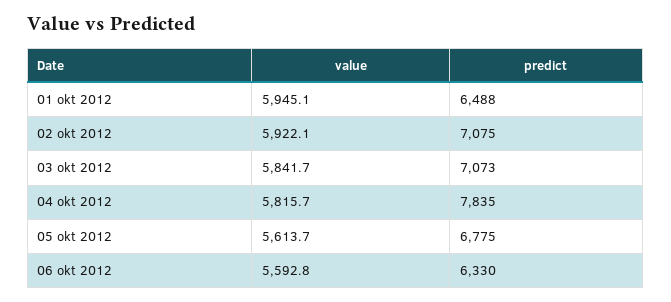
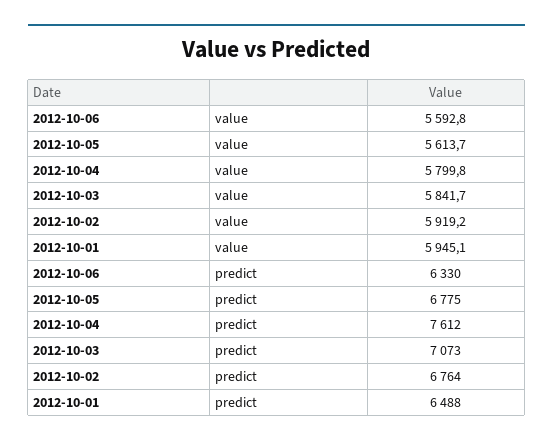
value, 02 okt 2012: 5922.1 -> 5919.2
predict, 02 okt 2012: 7075 -> 6764
value, 04 okt 2012: 5815.7 -> 5799.8
predict, 04 okt 2012: 7835 -> 7612

